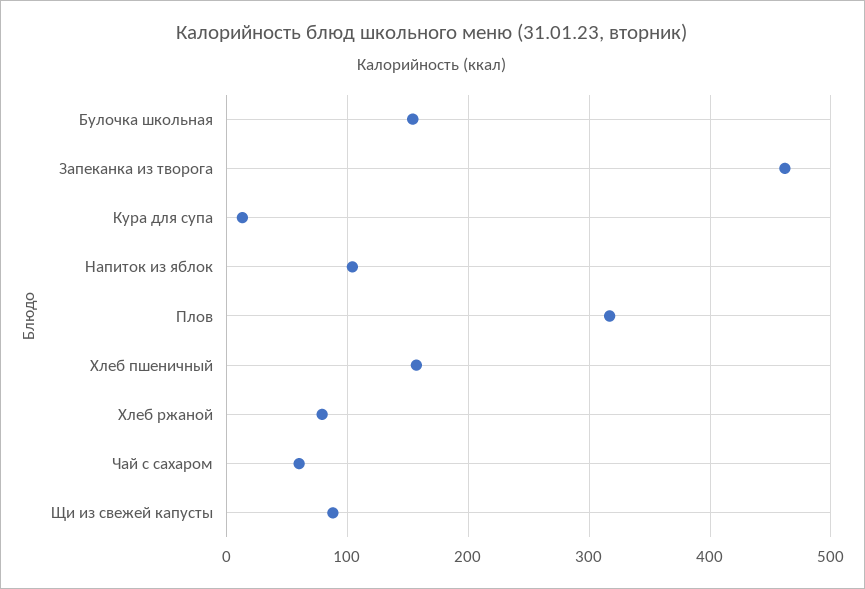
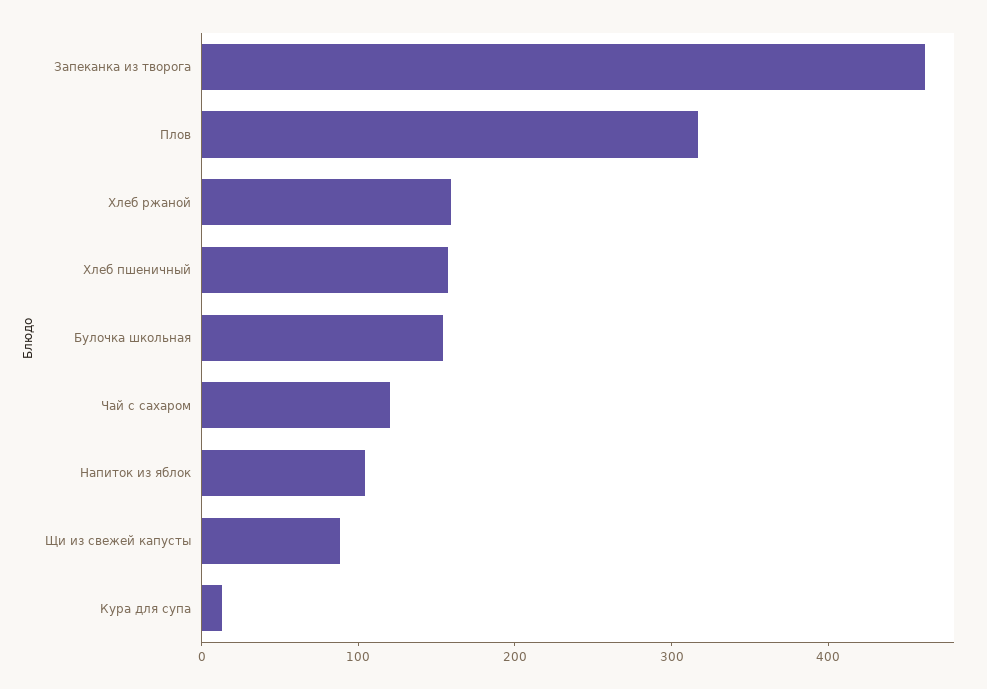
Хлеб ржаной: 80 -> 160
Чай с сахаром: 60 -> 120

